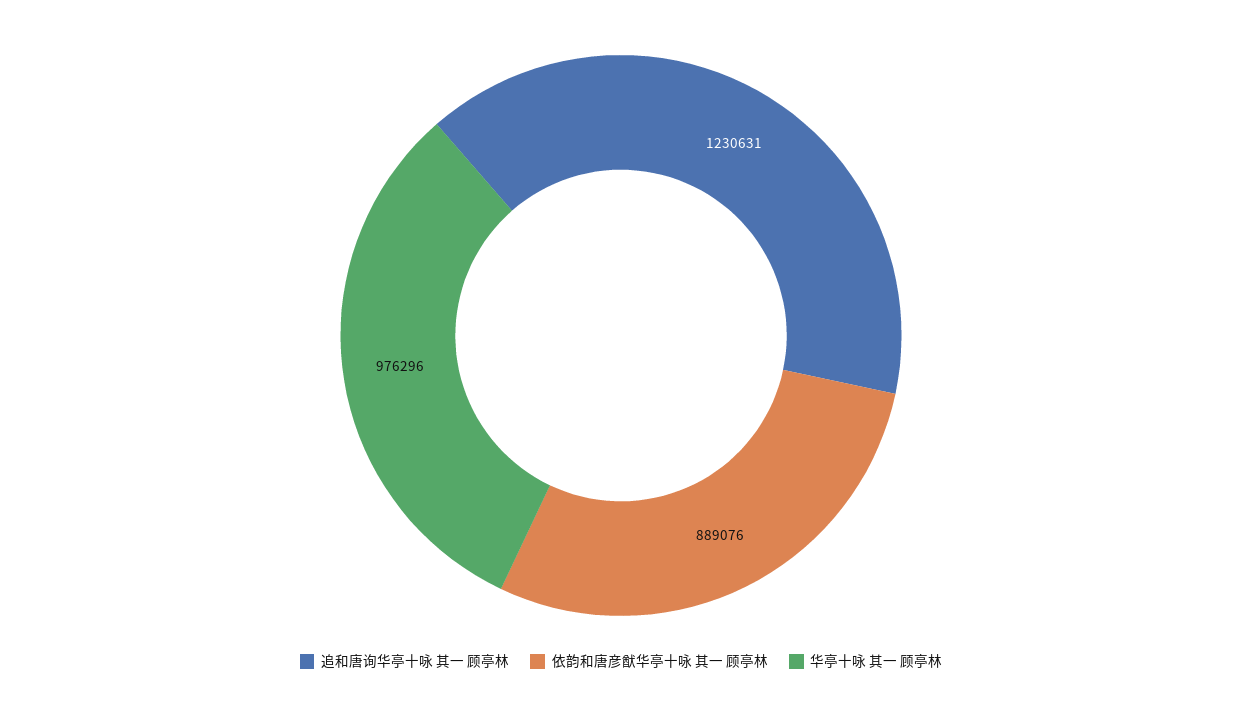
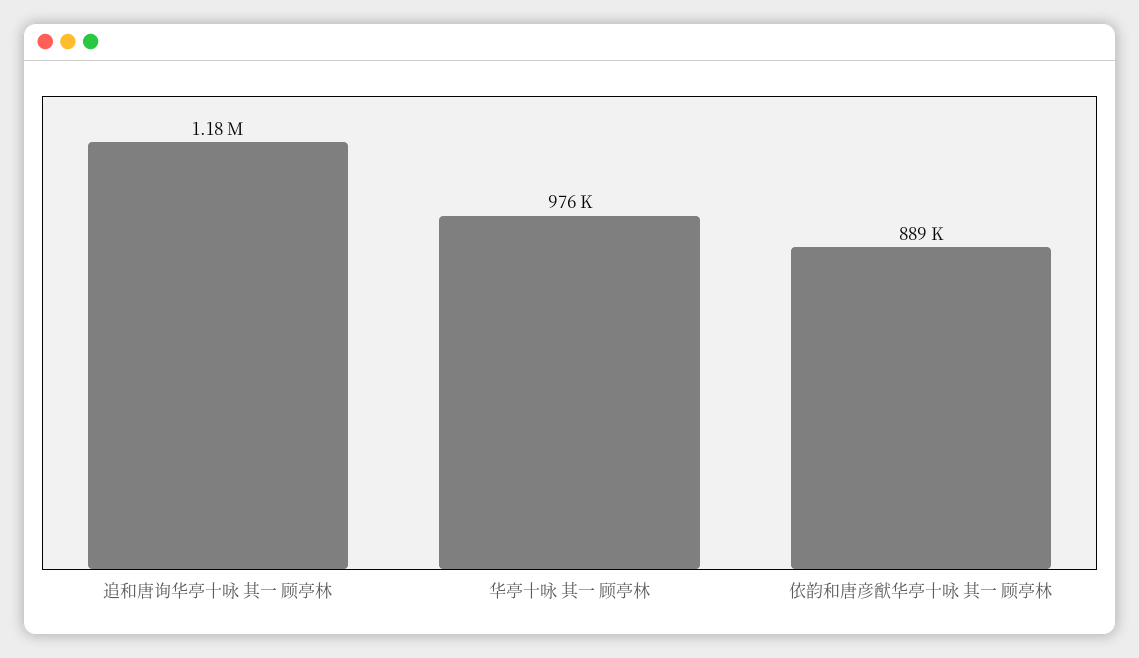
追和唐询华亭十咏 其一 顾亭林: 1230631 -> 1180000

